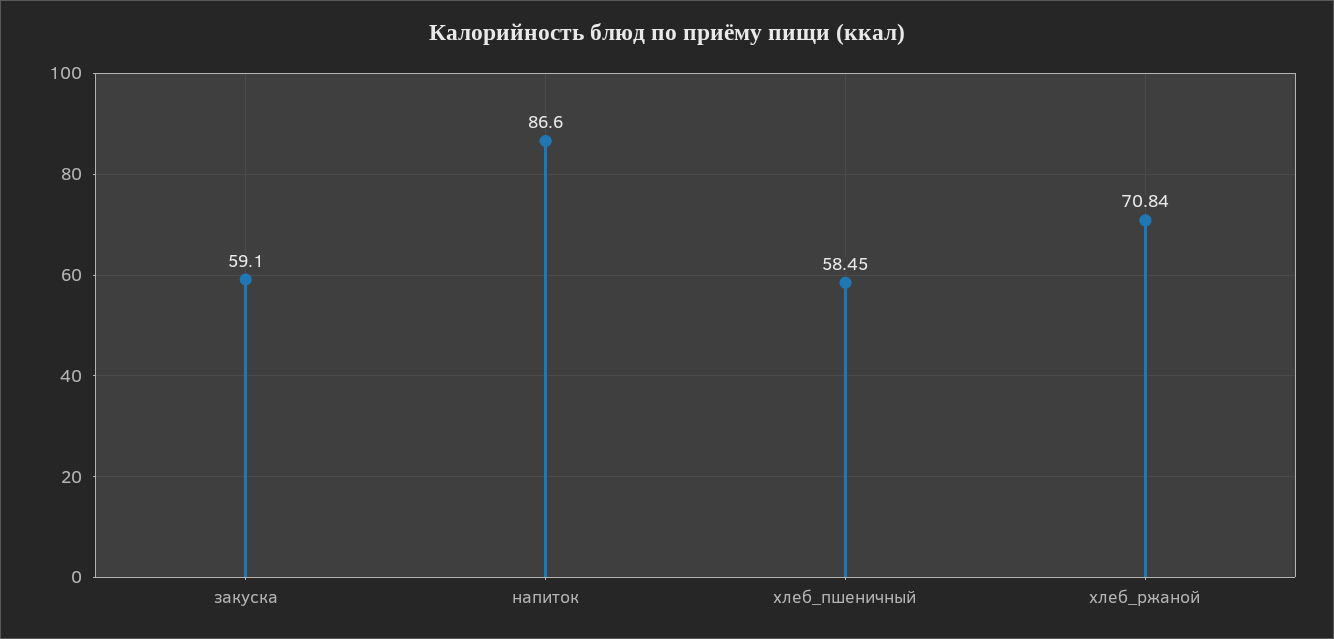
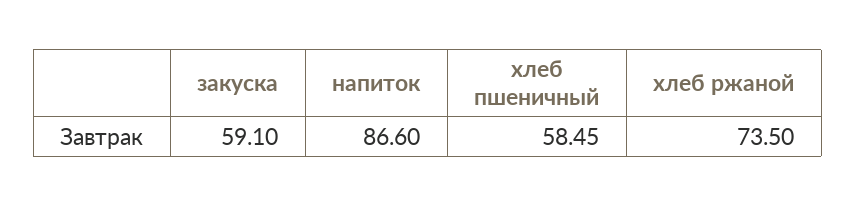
хлеб_ржаной: 70.84 -> 73.5

